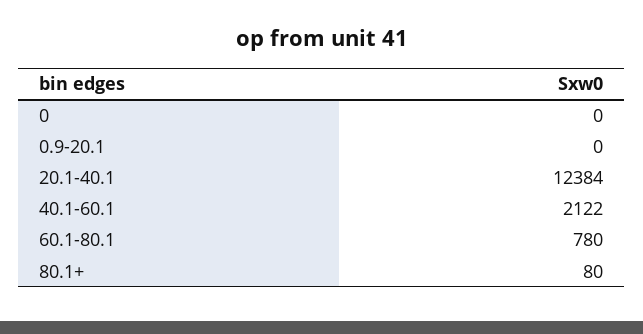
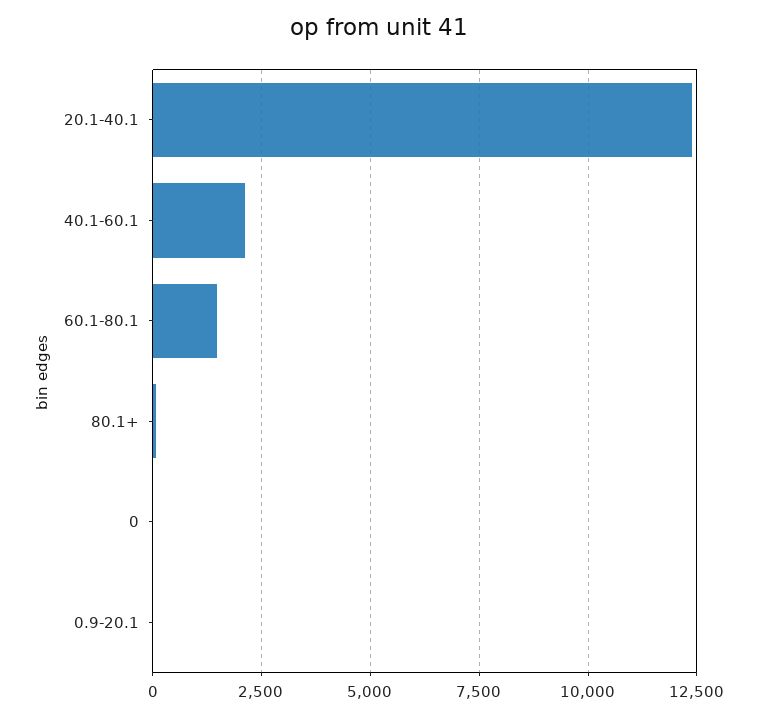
60.1-80.1: 780 -> 1500

